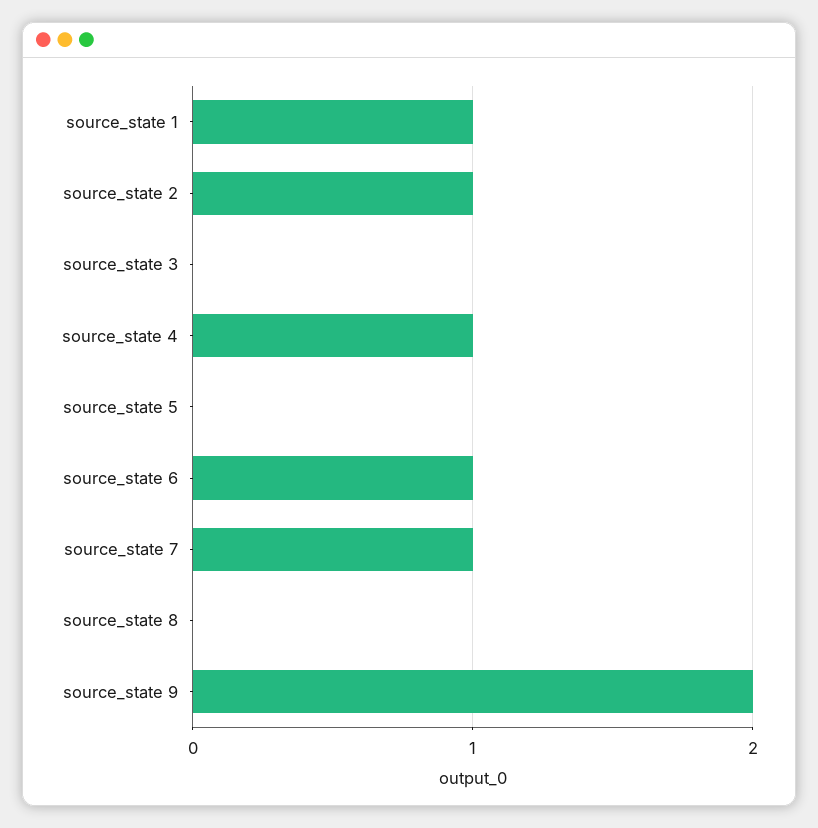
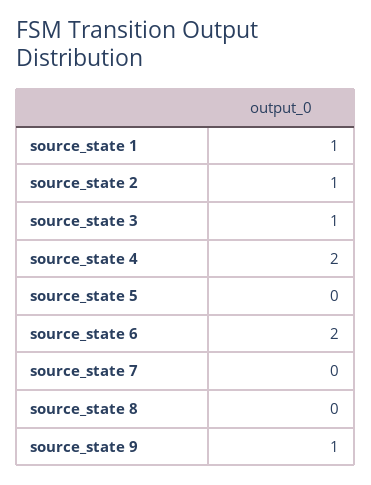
source_state 3: 0 -> 1
source_state 4: 1 -> 2
source_state 6: 1 -> 2
source_state 7: 1 -> 0
source_state 9: 2 -> 1

